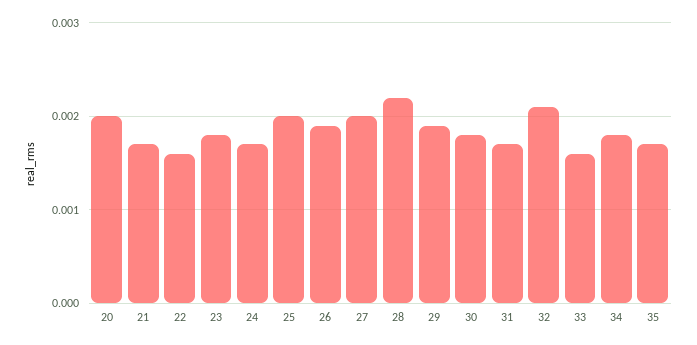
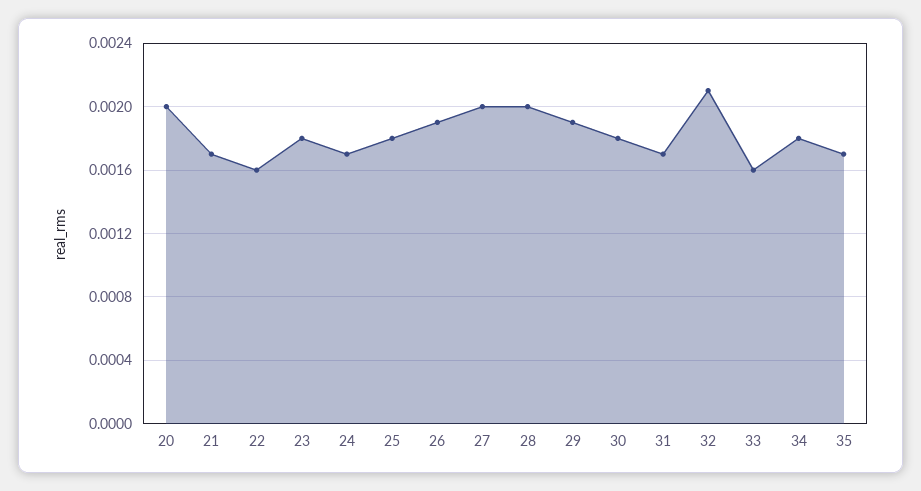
25: 0.002 -> 0.0018
28: 0.0022 -> 0.002

